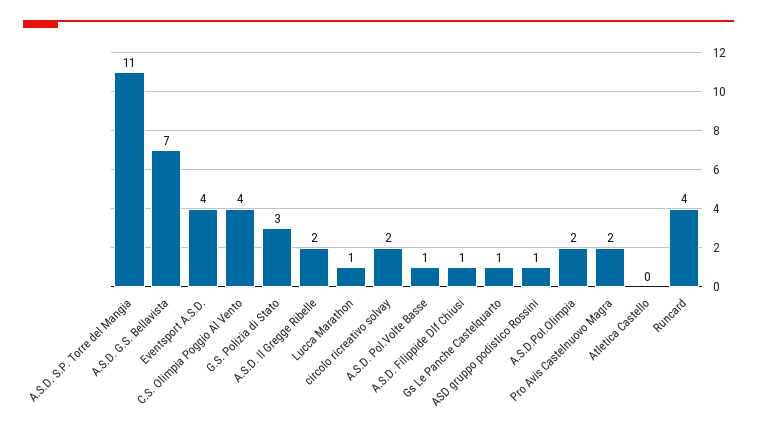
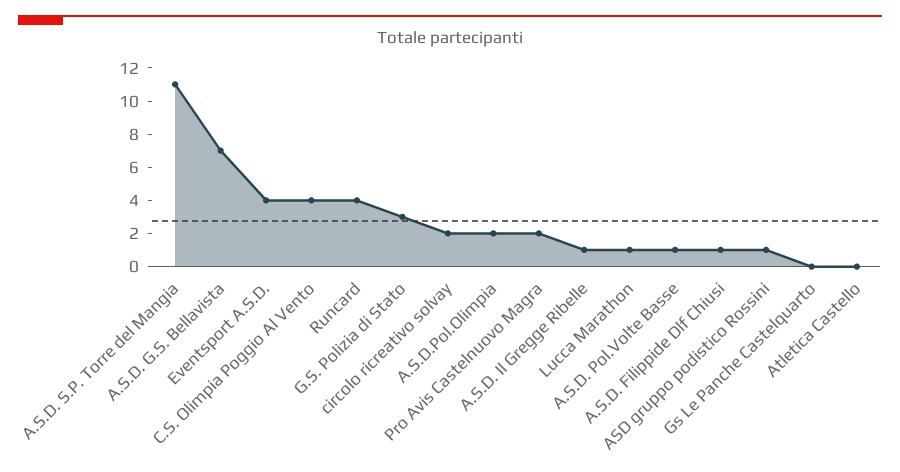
A.S.D. Il Gregge Ribelle: 2 -> 1
Gs Le Panche Castelquarto: 1 -> 0

